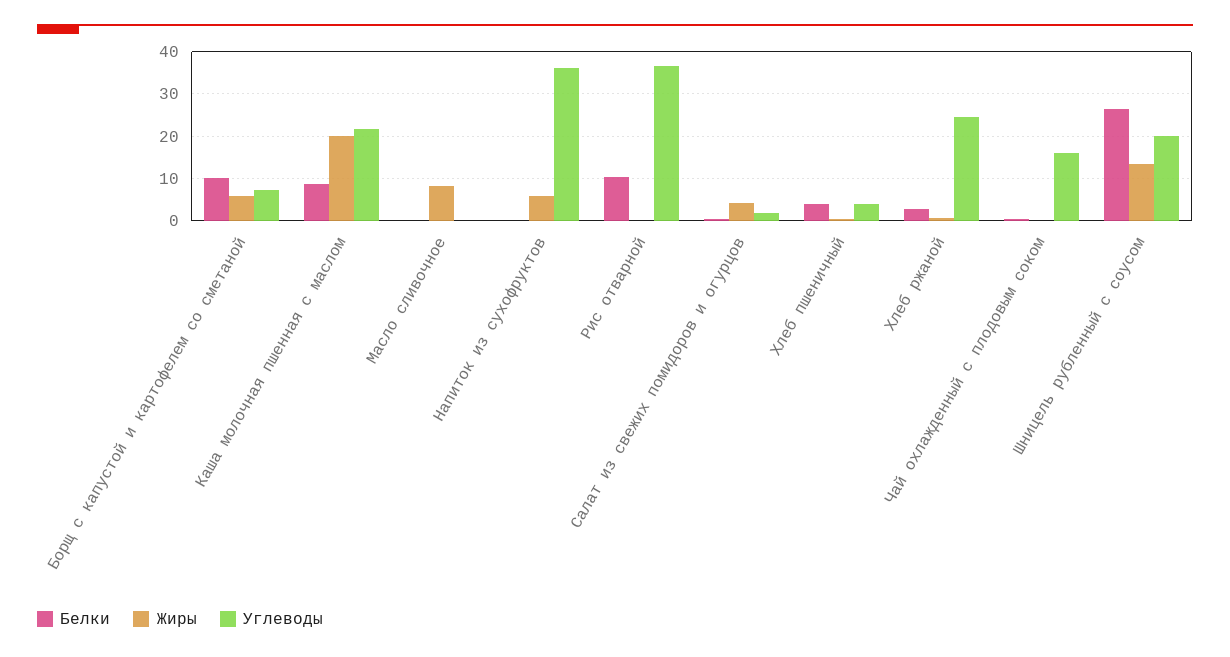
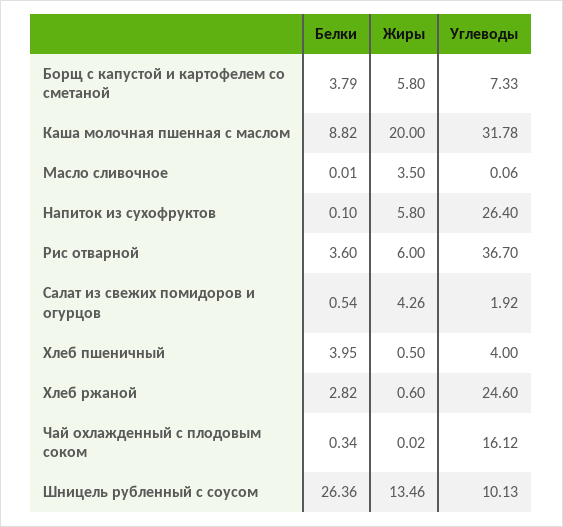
Белки, Борщ с капустой и картофелем со сметаной: 10 -> 3.79
Углеводы, Каша молочная пшенная с маслом: 22 -> 31.78
Жиры, Масло сливочное: 8 -> 3.5
Углеводы, Напиток из сухофруктов: 36 -> 26.4
Белки, Рис отварной: 10 -> 3.6
Жиры, Рис отварной: 0 -> 6
Углеводы, Шницель рубленный с соусом: 20 -> 10.13

